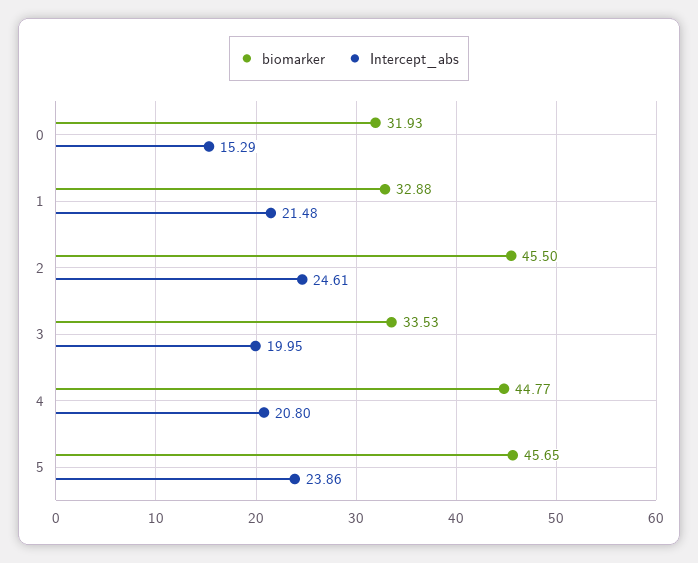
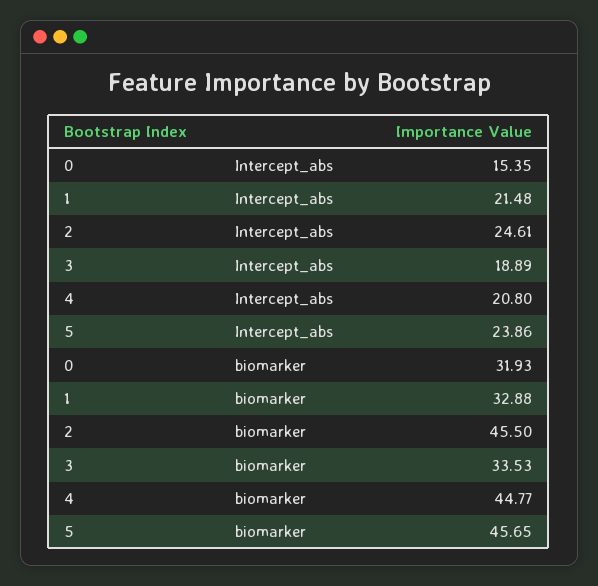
Intercept_abs, 0: 15.29 -> 15.35
Intercept_abs, 3: 19.95 -> 18.89

